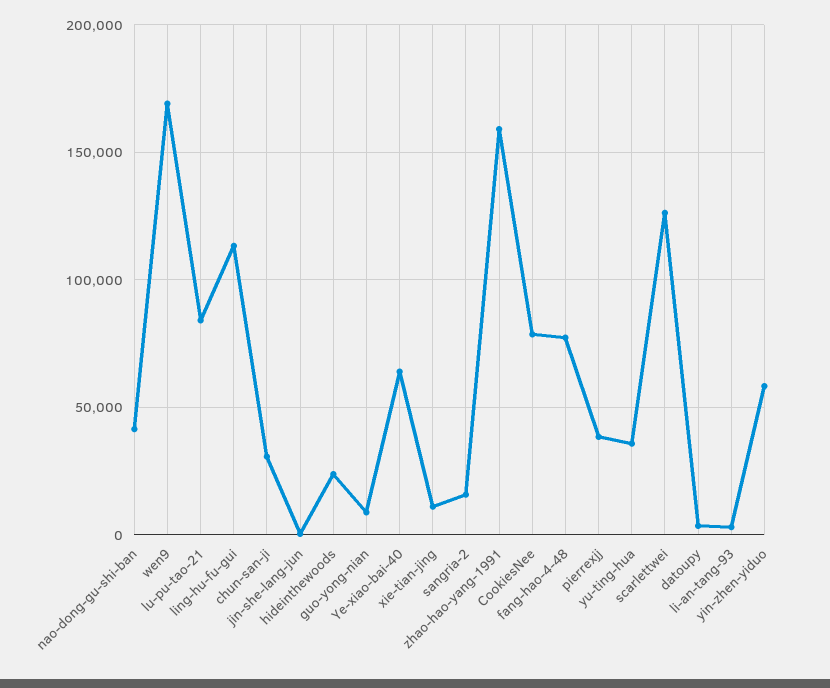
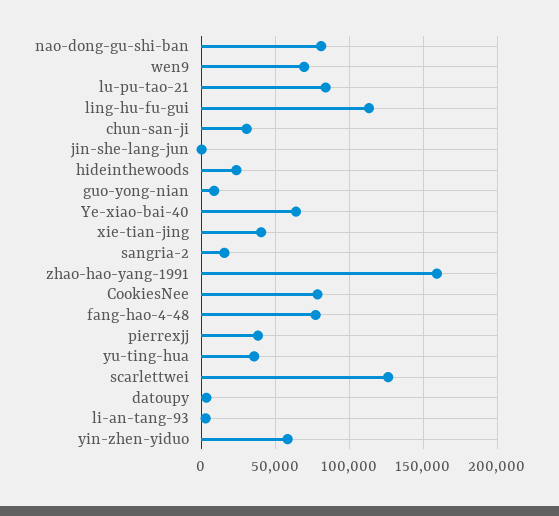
nao-dong-gu-shi-ban: 40000 -> 80000
wen9: 170000 -> 70000
xie-tian-jing: 10000 -> 40000

